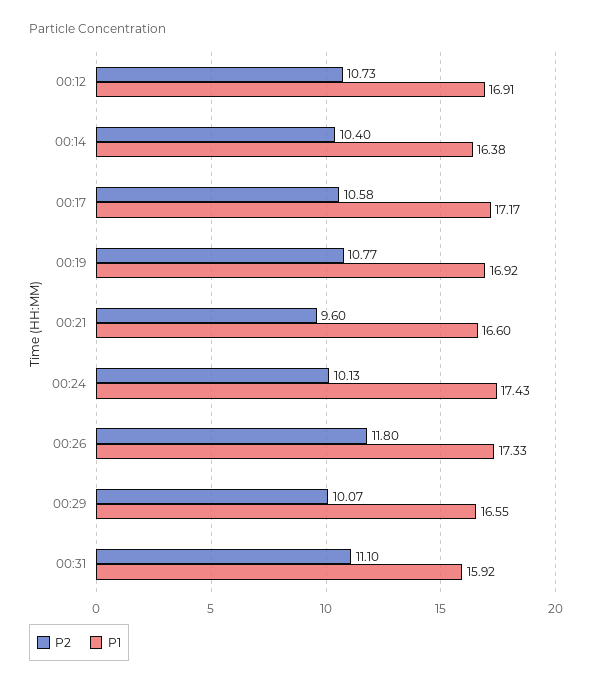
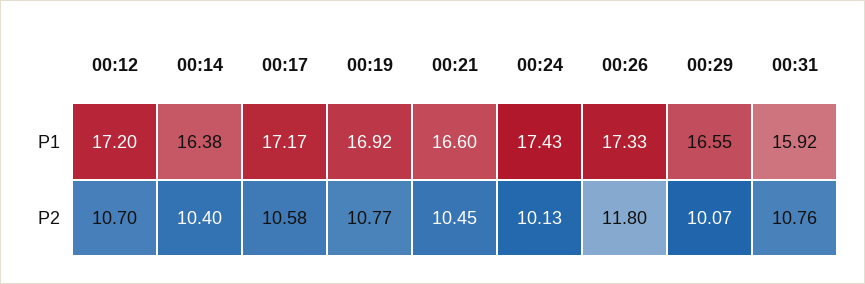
P2, 00:12: 10.73 -> 10.7
P1, 00:12: 16.91 -> 17.2
P2, 00:21: 9.6 -> 10.45
P2, 00:31: 11.1 -> 10.76

